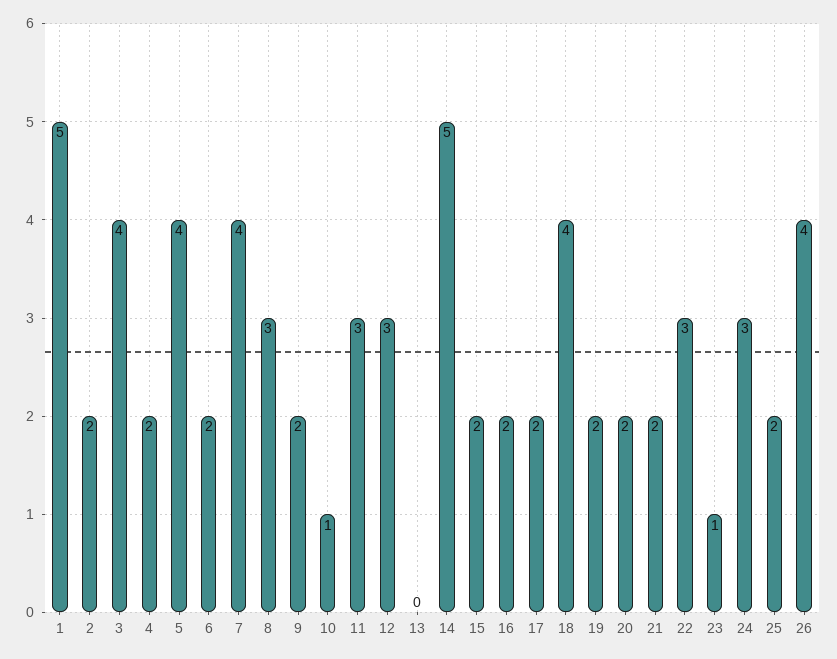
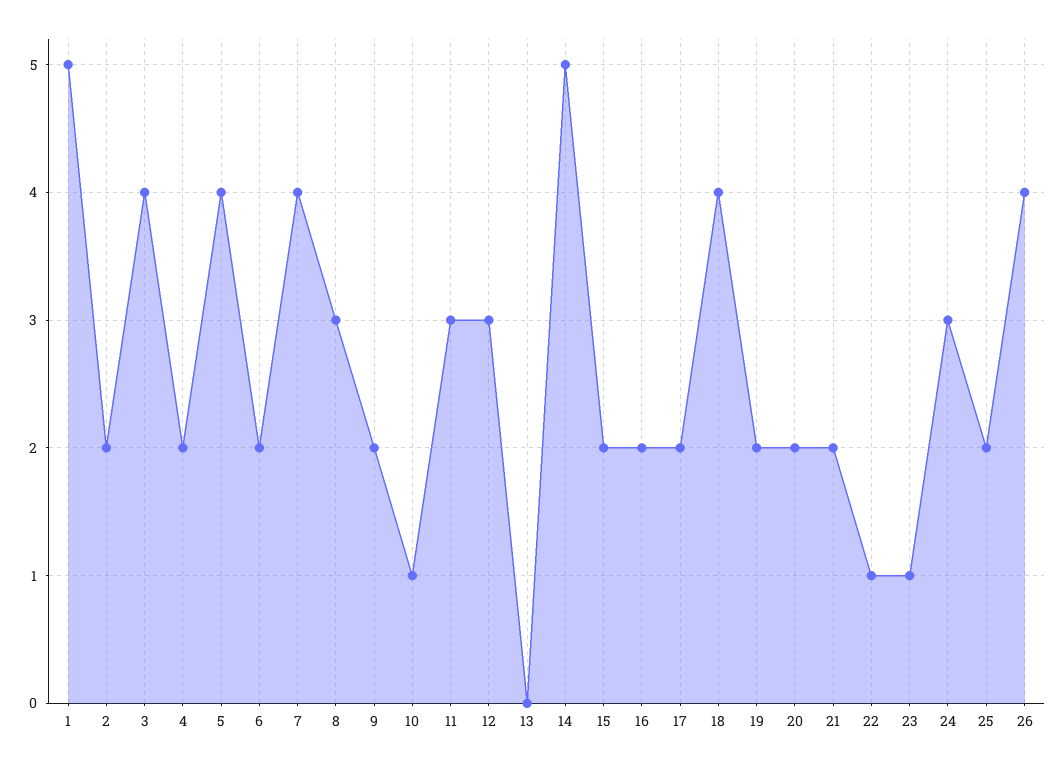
22: 3 -> 1

